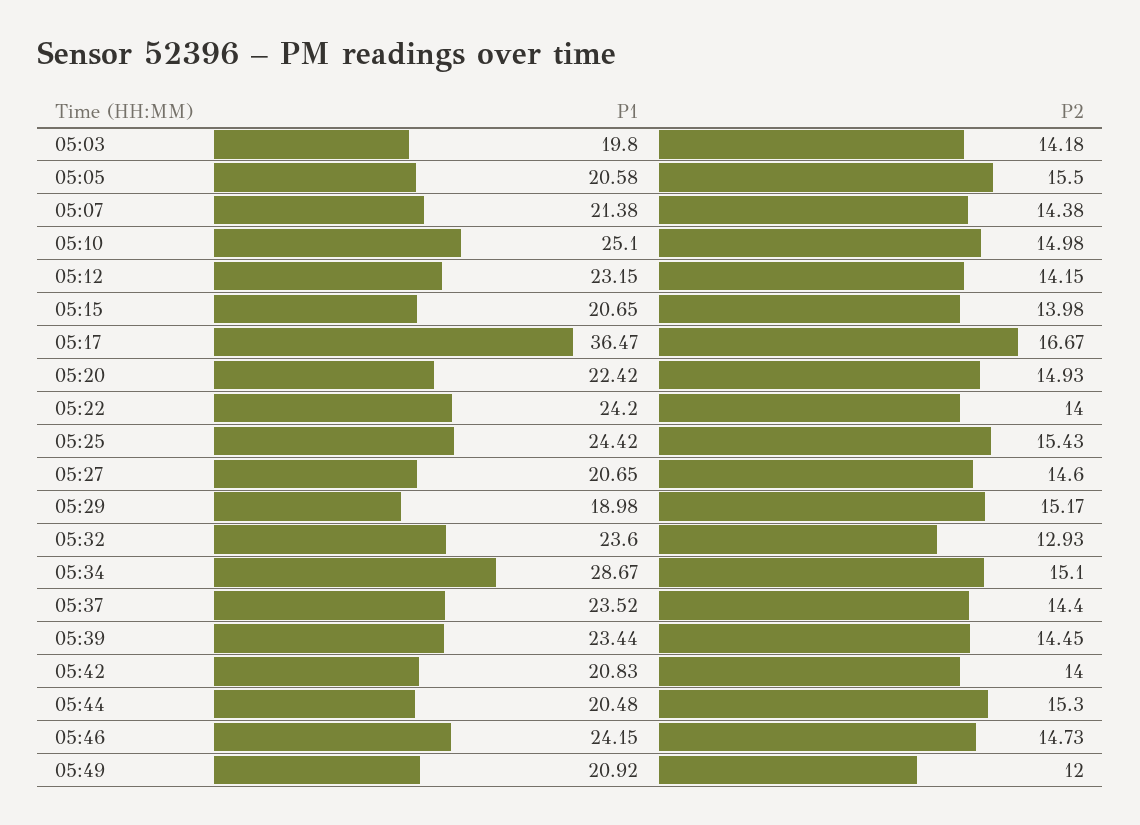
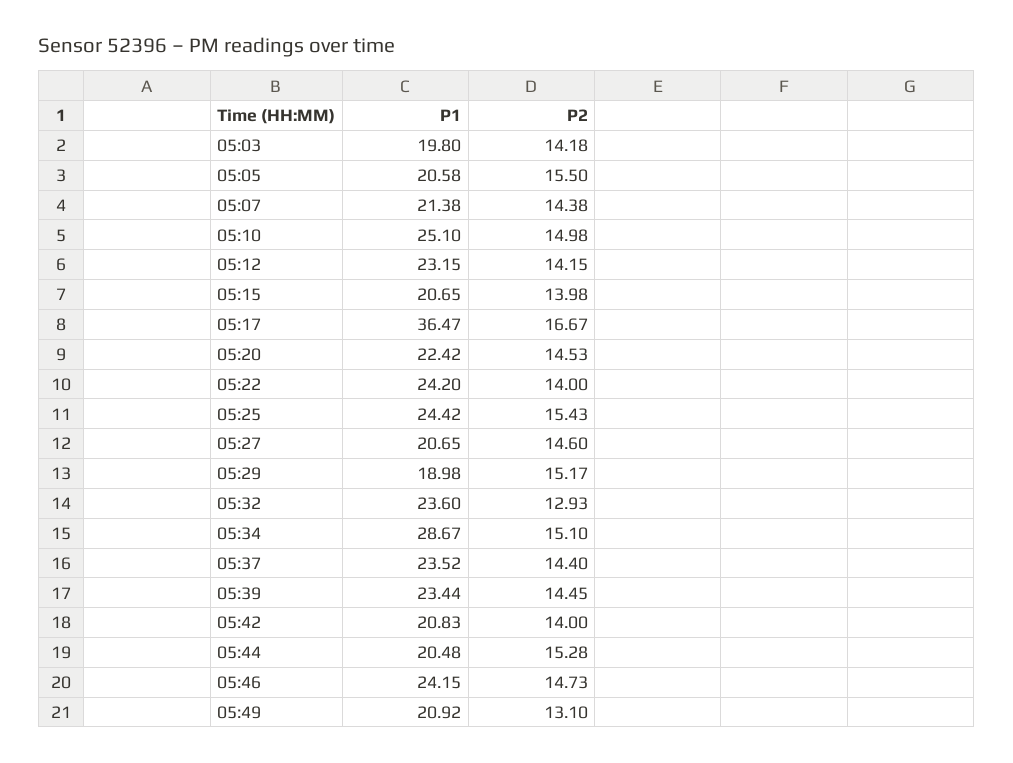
P2, 05:20: 14.93 -> 14.53
P2, 05:44: 15.3 -> 15.28
P2, 05:49: 12 -> 13.1

